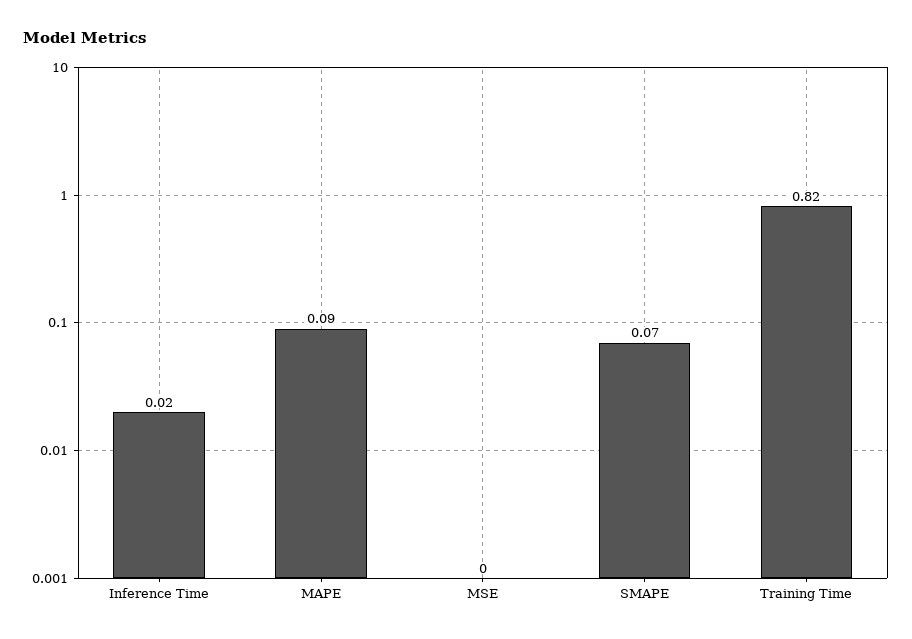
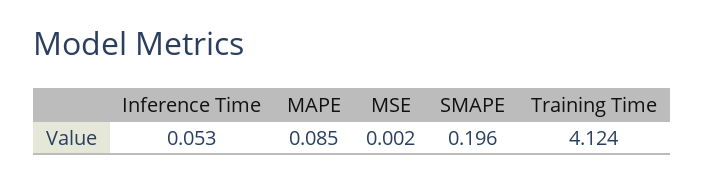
Inference Time: 0.02 -> 0.053
SMAPE: 0.07 -> 0.196
Training Time: 0.82 -> 4.124

